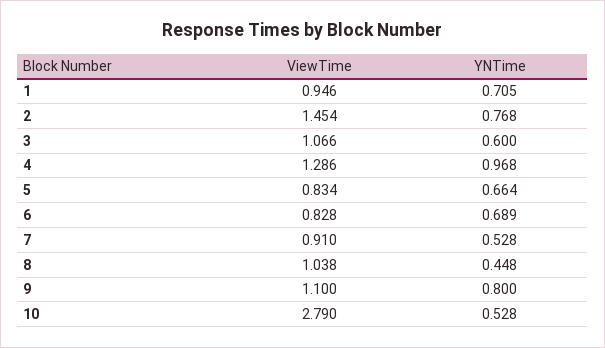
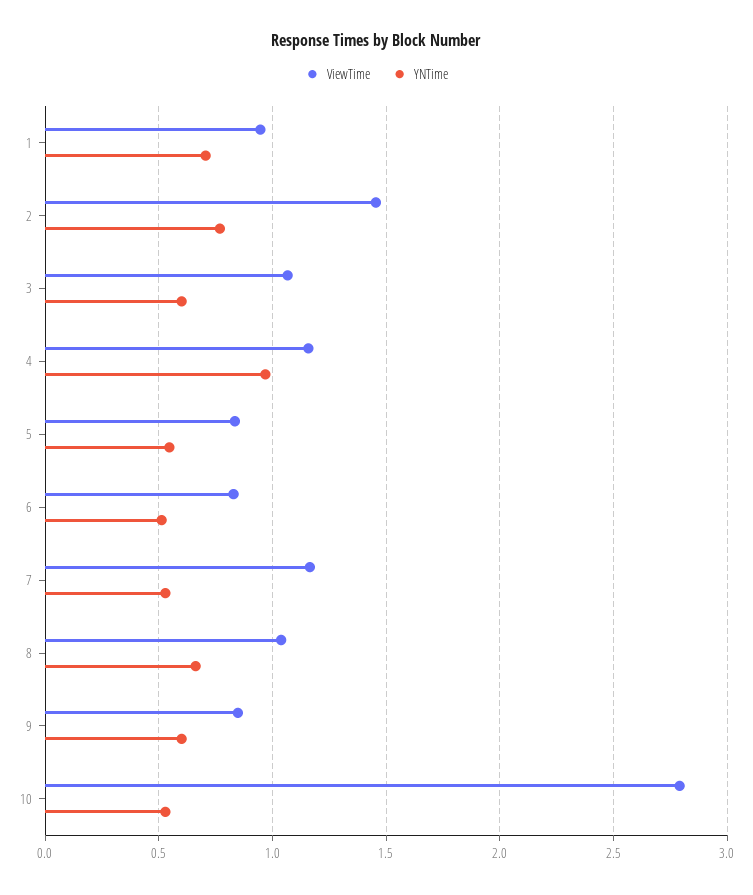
ViewTime, 4: 1.286 -> 1.15
YNTime, 5: 0.664 -> 0.55
YNTime, 6: 0.689 -> 0.5
ViewTime, 7: 0.91 -> 1.15
YNTime, 8: 0.448 -> 0.65
ViewTime, 9: 1.1 -> 0.85
YNTime, 9: 0.8 -> 0.6

